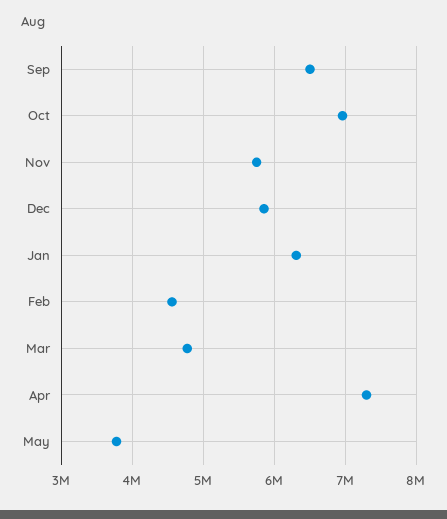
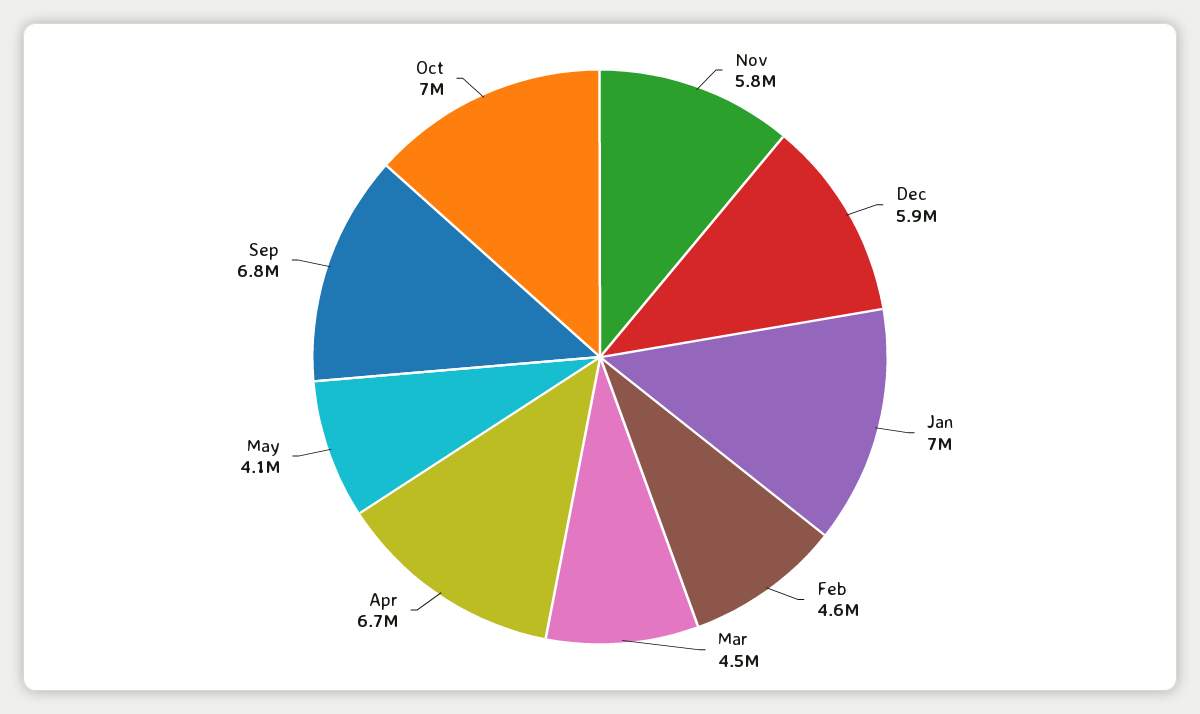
Sep: 6500000 -> 6800000
Jan: 6300000 -> 7000000
Mar: 4800000 -> 4500000
Apr: 7300000 -> 6700000
May: 3800000 -> 4100000

